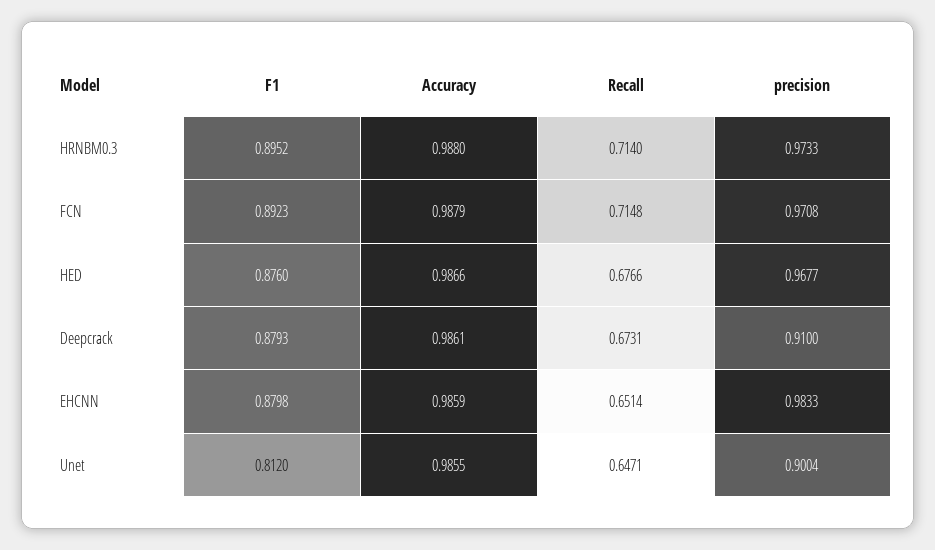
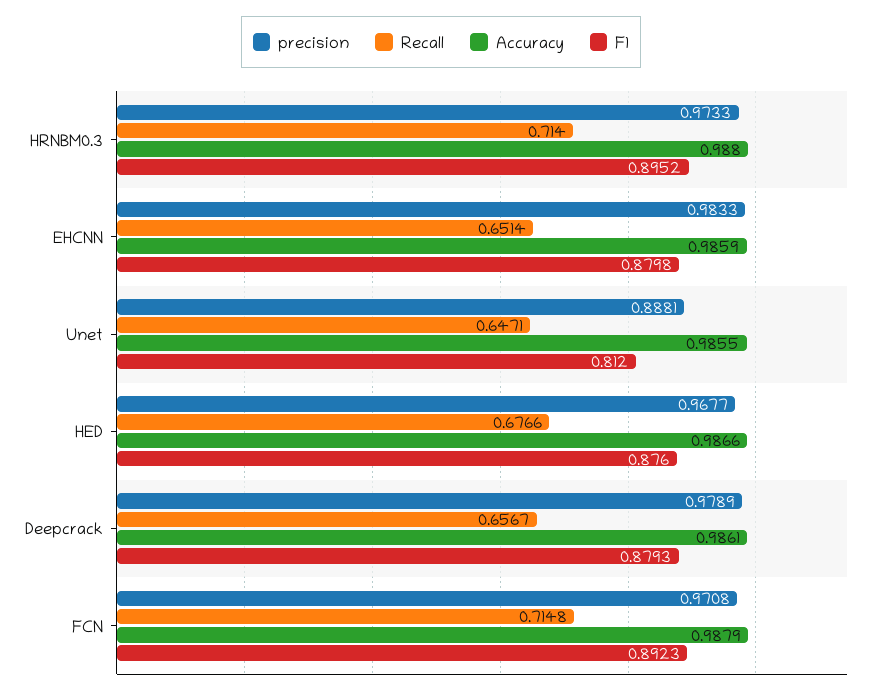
Recall, Deepcrack: 0.6731 -> 0.6567
precision, Deepcrack: 0.91 -> 0.9789
precision, Unet: 0.9004 -> 0.8881

